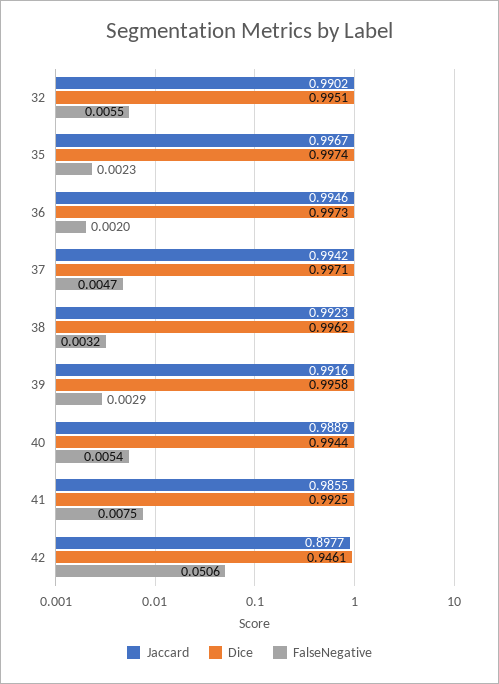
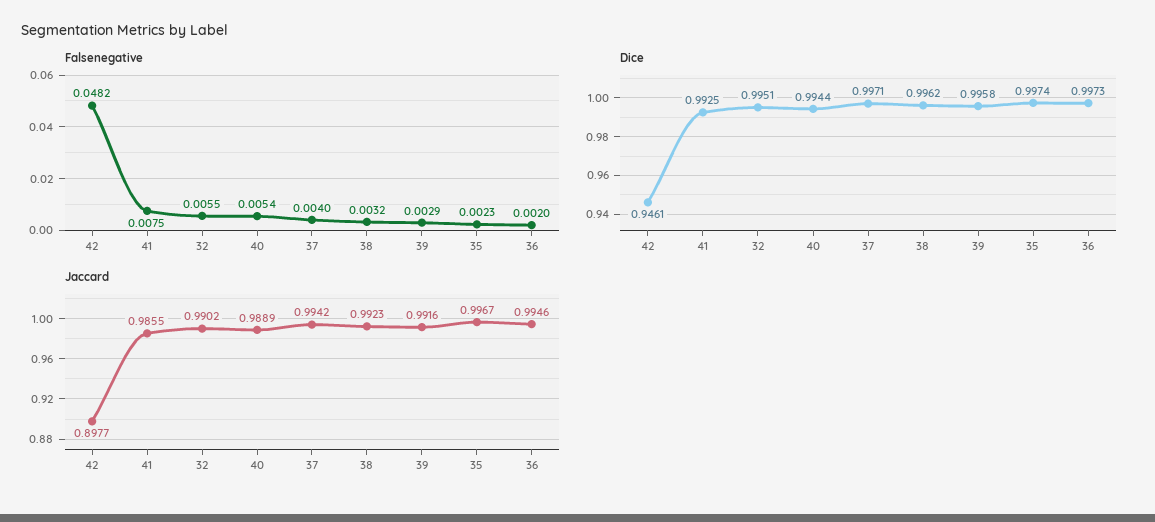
FalseNegative, 37: 0.0047 -> 0.004
FalseNegative, 42: 0.0506 -> 0.0482

